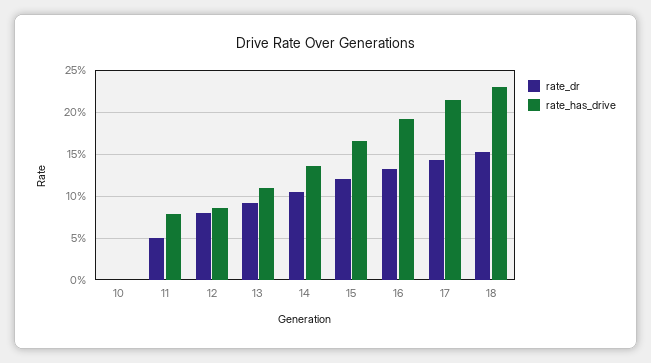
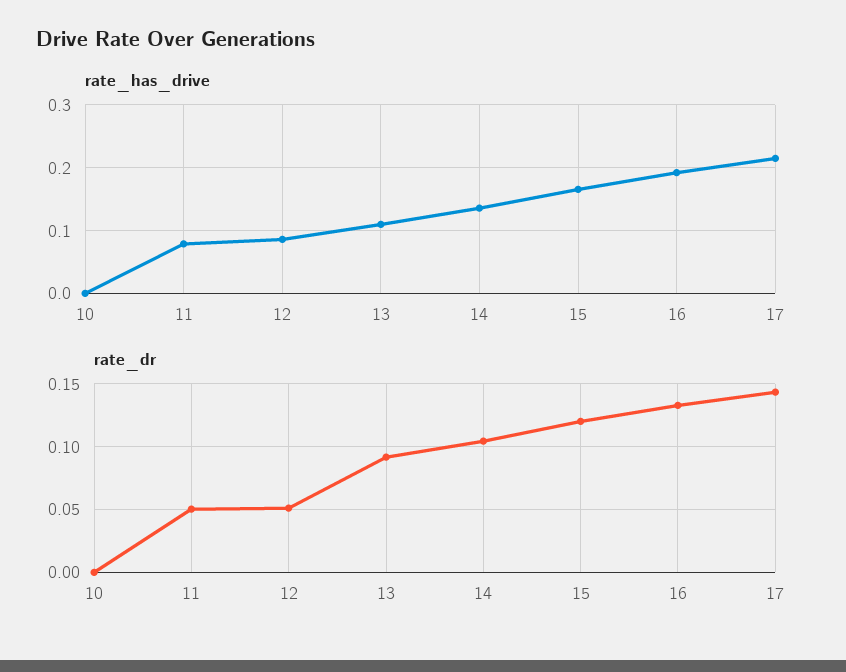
rate_dr, 12: 0.08 -> 0.05
rate_dr, 18: 0.15 -> none
rate_has_drive, 18: 0.23 -> none

